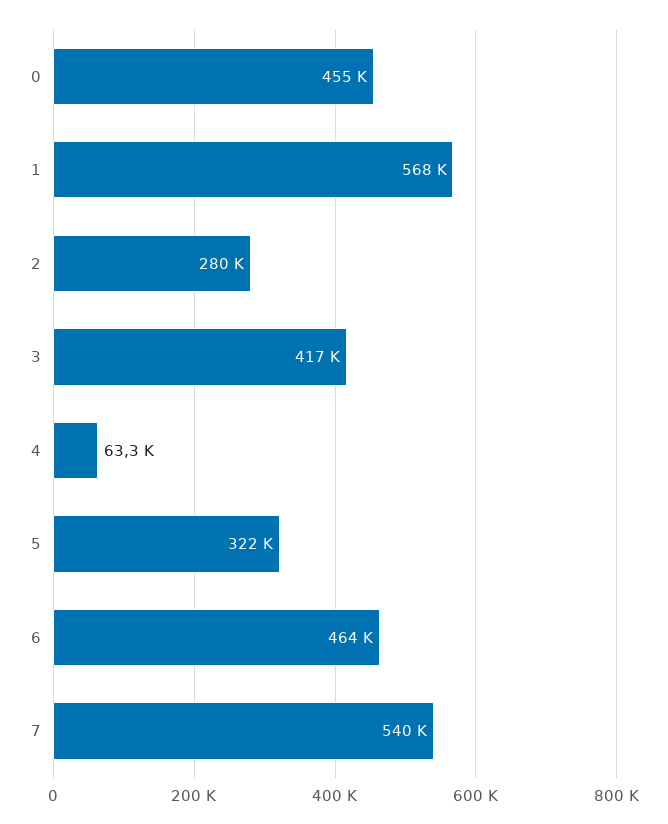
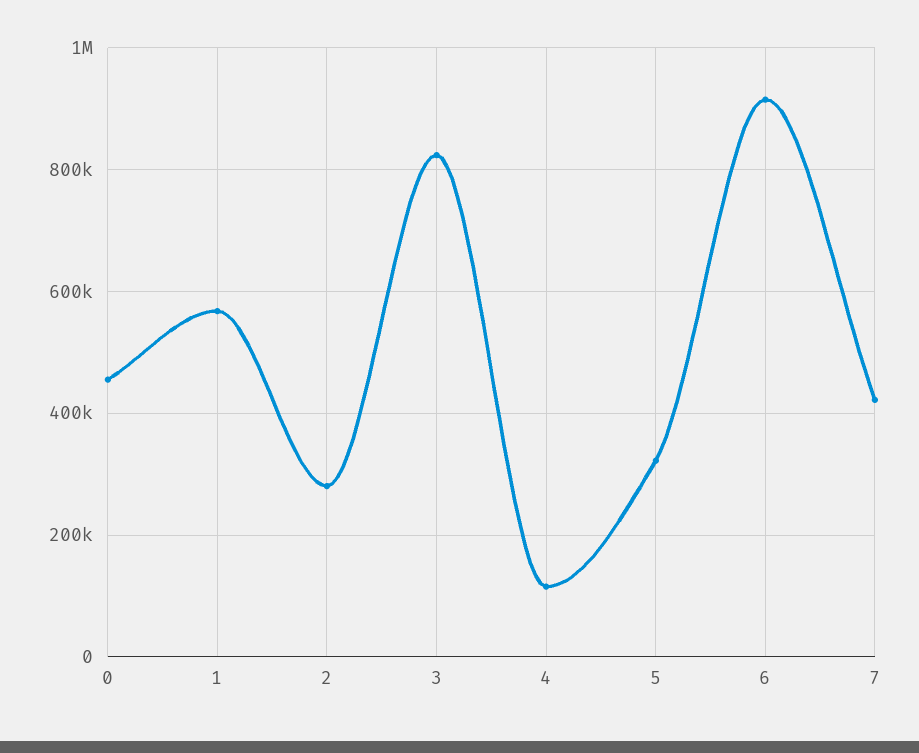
3: 417000 -> 820000
4: 63300 -> 120000
6: 464000 -> 920000
7: 540000 -> 420000

